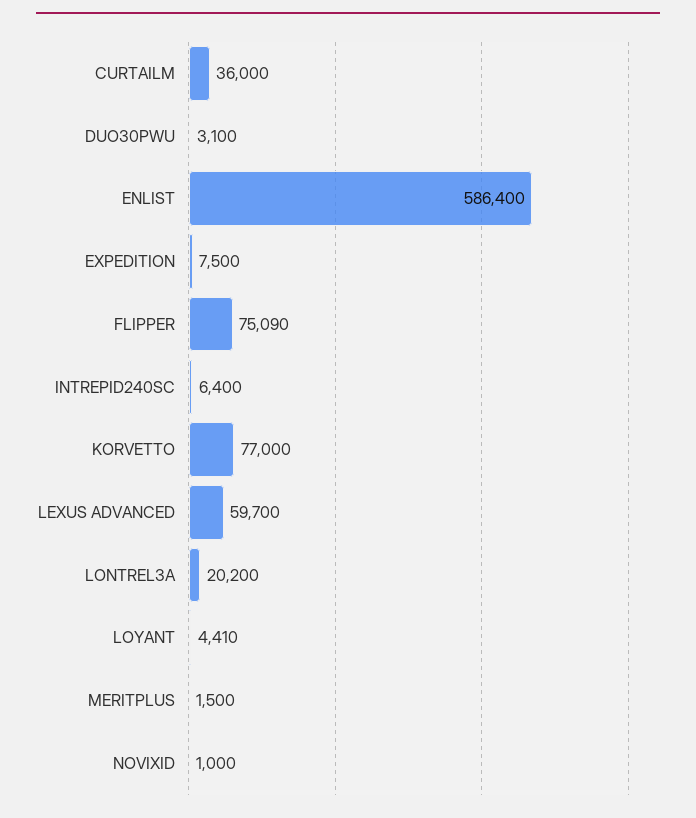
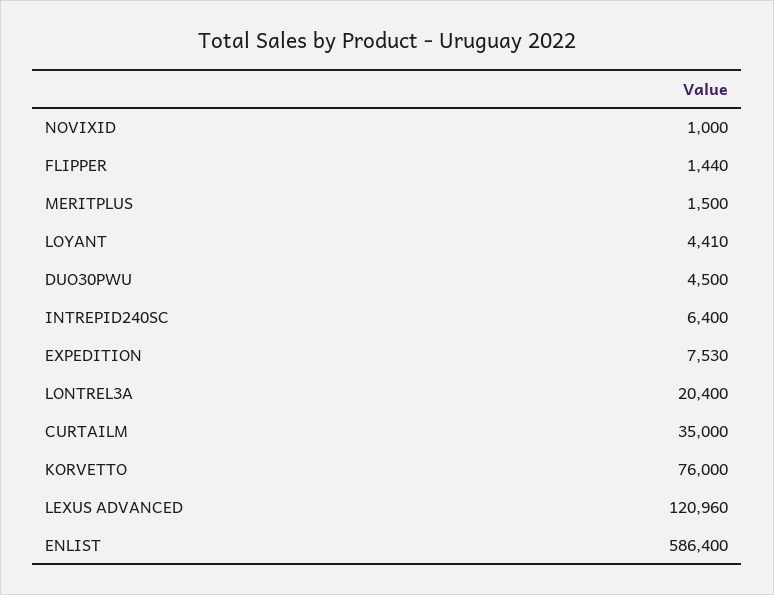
CURTAILM: 36000 -> 35000
DUO30PWU: 3100 -> 4500
EXPEDITION: 7500 -> 7530
FLIPPER: 75090 -> 1440
KORVETTO: 77000 -> 76000
LEXUS ADVANCED: 59700 -> 120960
LONTREL3A: 20200 -> 20400

